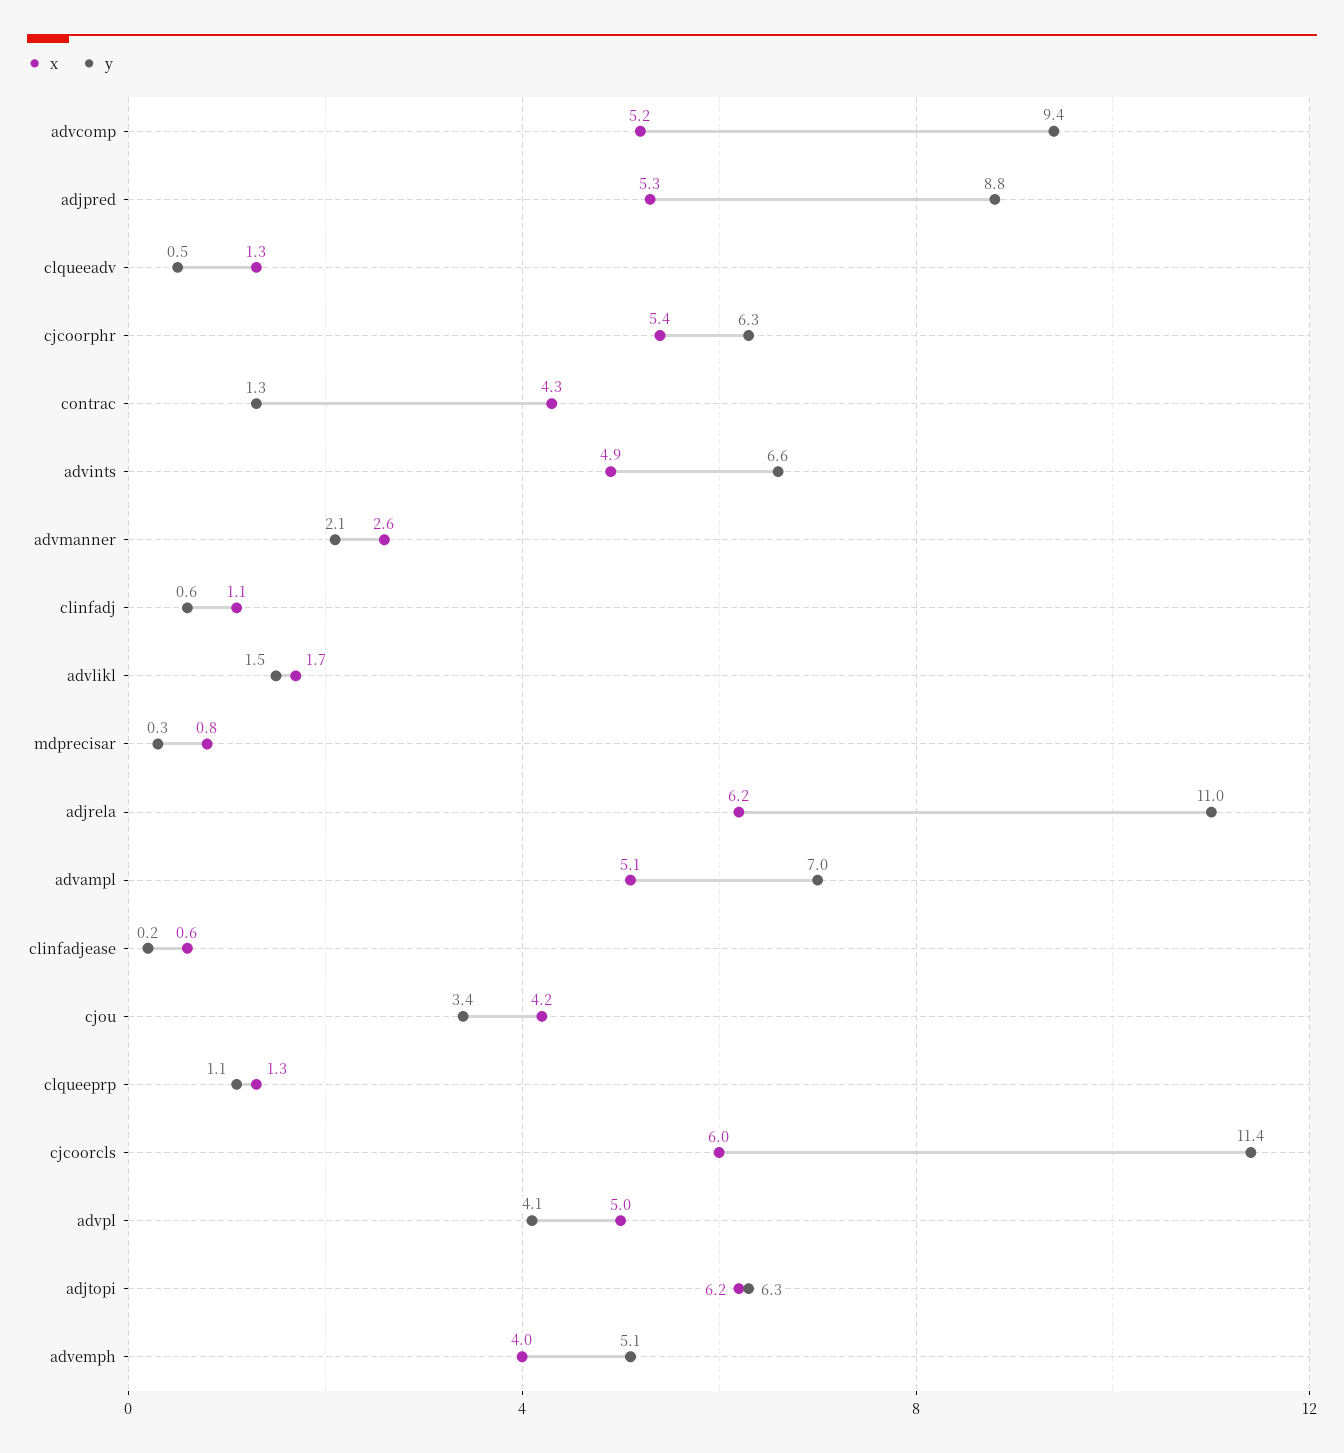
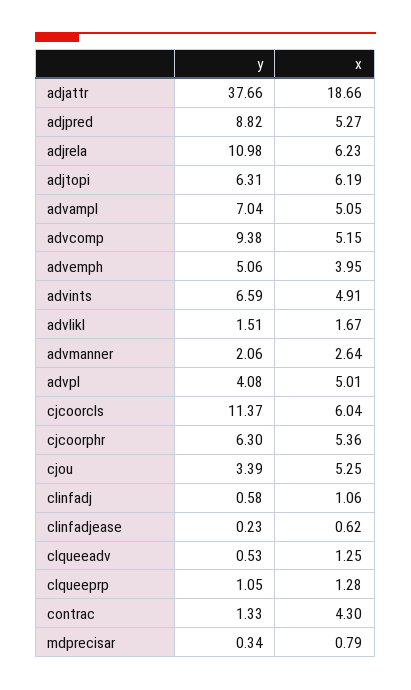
x, cjou: 4.2 -> 5.25
y, adjattr: none -> 37.66
x, adjattr: none -> 18.66

